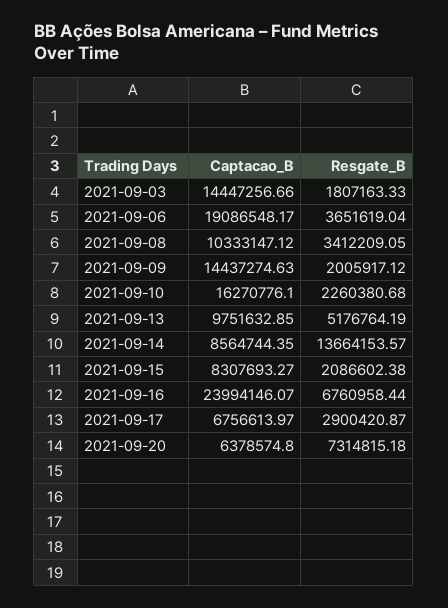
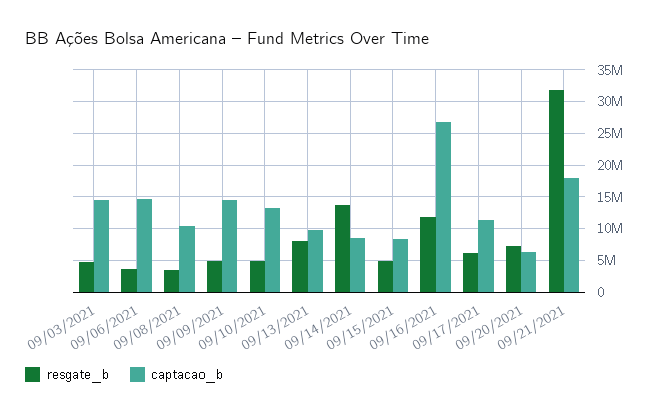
Resgate_B, 2021-09-03: 1807163.33 -> 5000000
Captacao_B, 2021-09-06: 19086548.17 -> 15000000
Resgate_B, 2021-09-09: 2005917.12 -> 5000000
Captacao_B, 2021-09-10: 16270776.1 -> 13000000
Resgate_B, 2021-09-10: 2260380.68 -> 5000000
Resgate_B, 2021-09-13: 5176764.19 -> 8000000
Resgate_B, 2021-09-15: 2086602.38 -> 5000000
Captacao_B, 2021-09-16: 23994146.07 -> 27000000
Resgate_B, 2021-09-16: 6760958.44 -> 12000000
Captacao_B, 2021-09-17: 6756613.97 -> 11000000
Resgate_B, 2021-09-17: 2900420.87 -> 6000000
Resgate_B, 09/21/2021: none -> 32000000
Captacao_B, 09/21/2021: none -> 18000000

